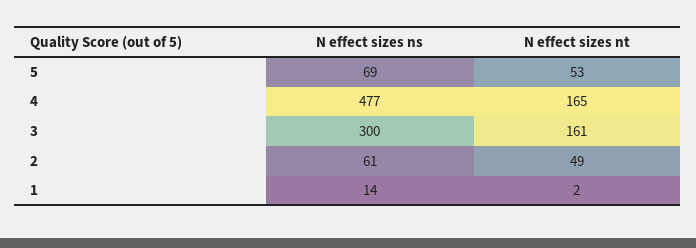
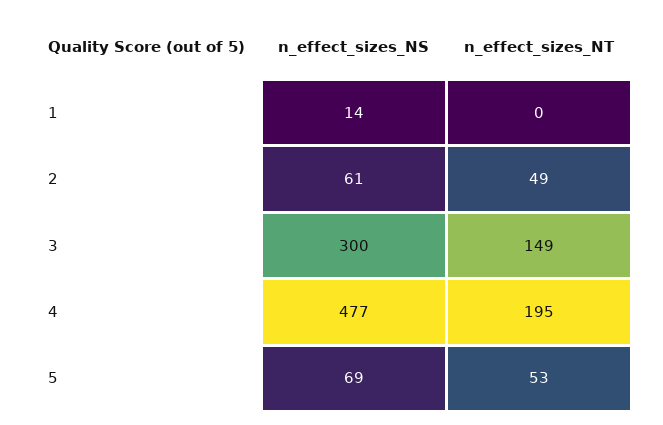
N effect sizes nt, 4: 165 -> 195
N effect sizes nt, 3: 161 -> 149
N effect sizes nt, 1: 2 -> 0

